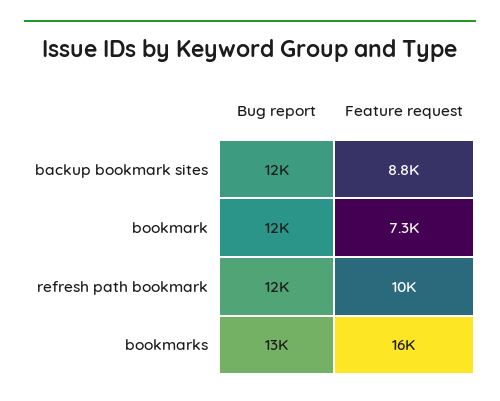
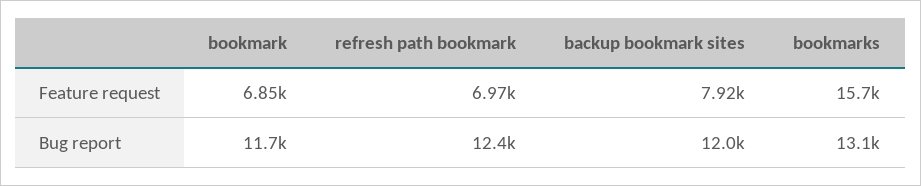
Feature request, backup bookmark sites: 8800 -> 7920
Feature request, bookmark: 7300 -> 6850
Feature request, refresh path bookmark: 10000 -> 6970

